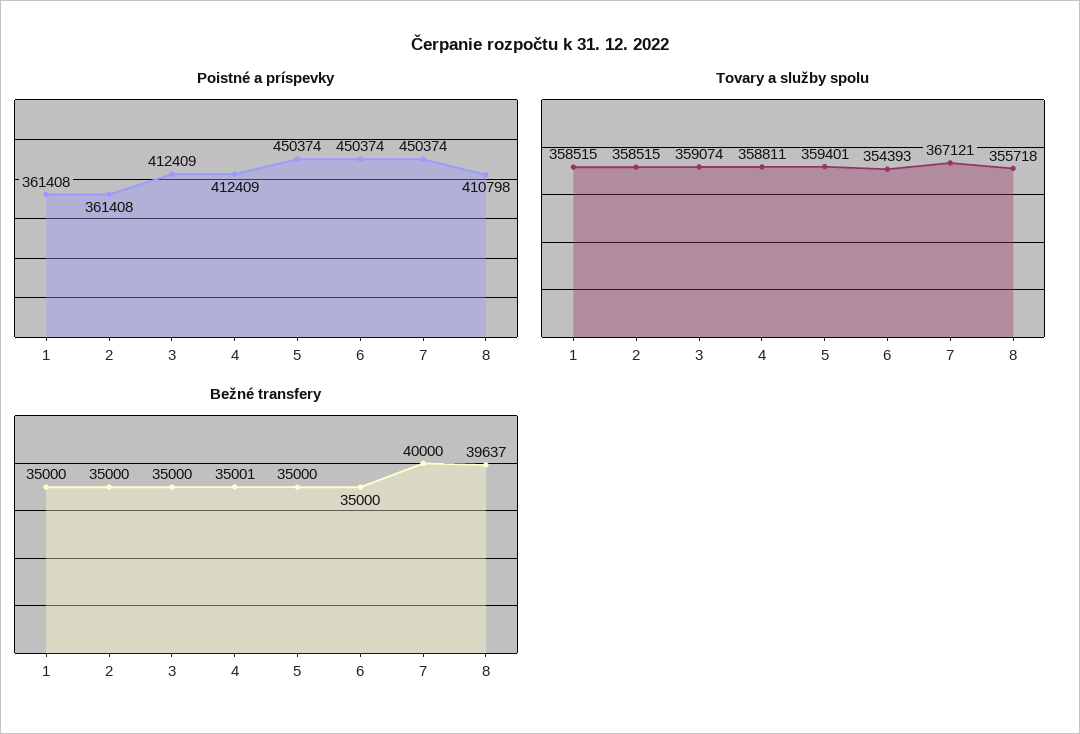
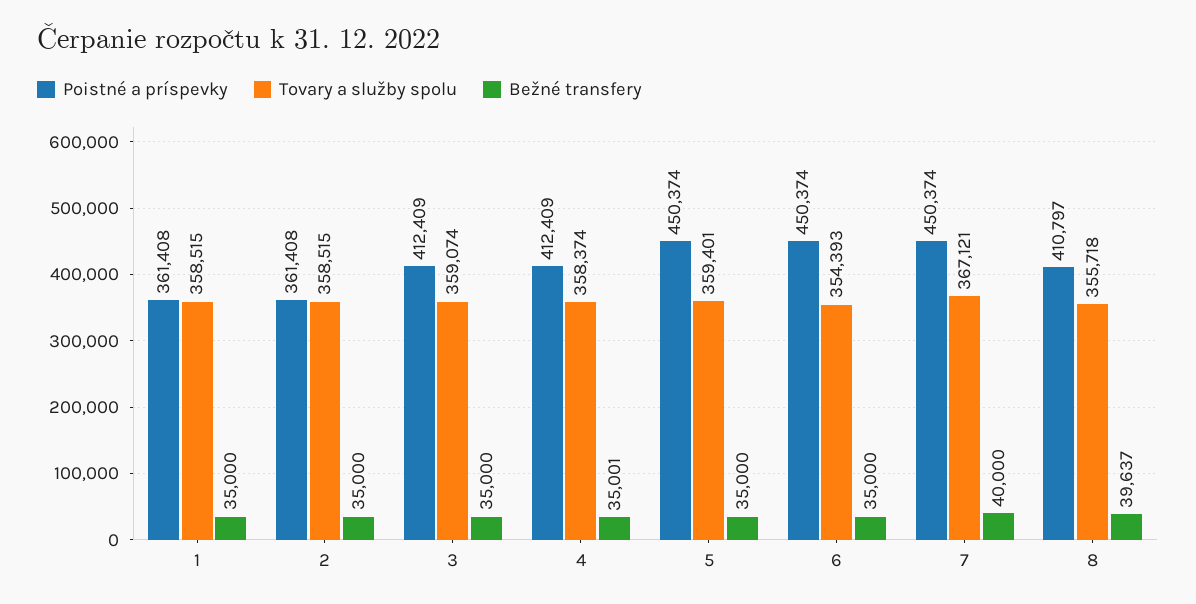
Poistné a príspevky, 8: 410798 -> 410797
Tovary a služby spolu, 4: 358811 -> 358374

